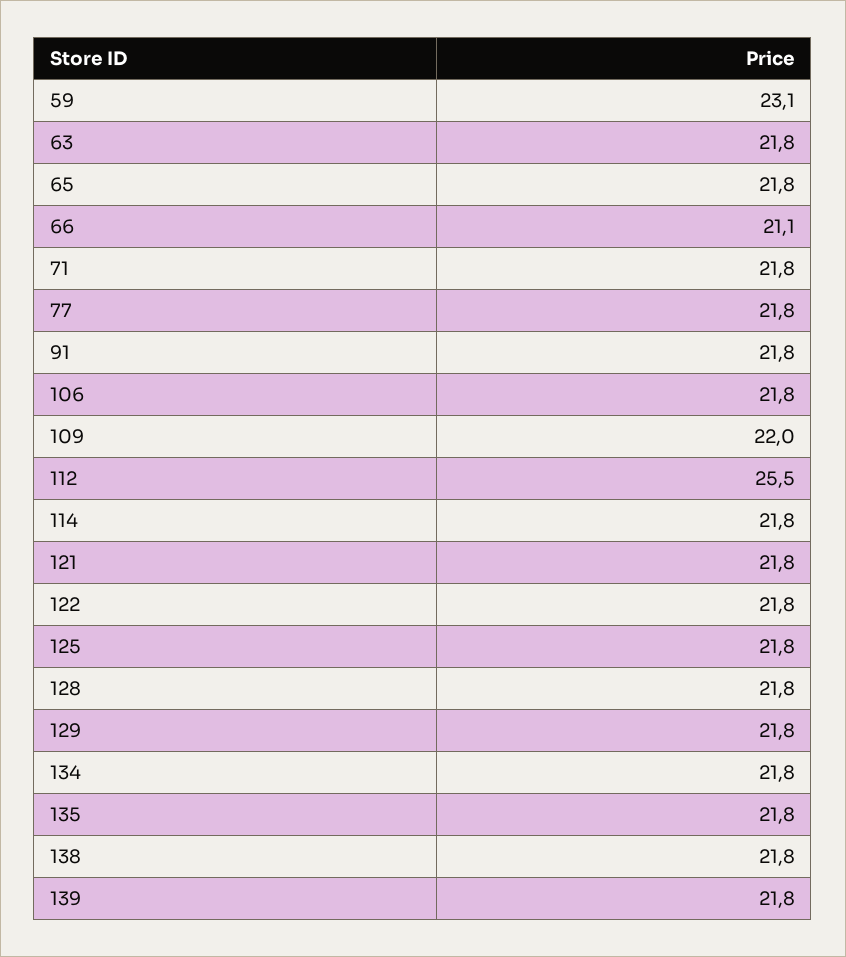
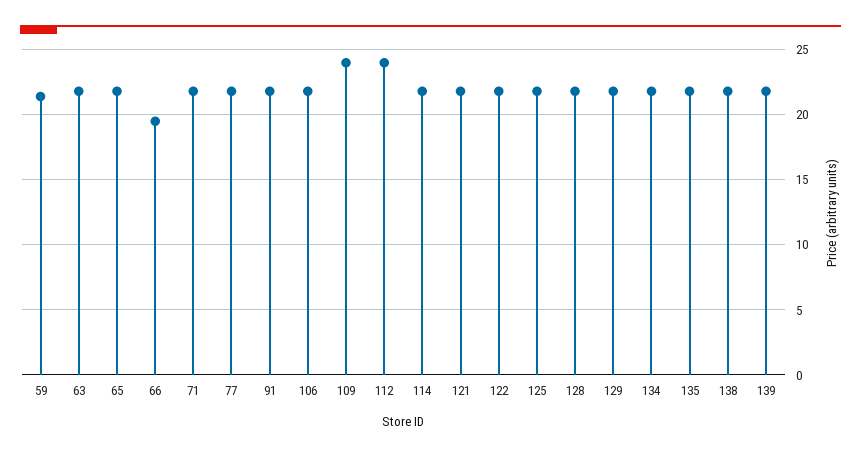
59: 23.1 -> 21.5
66: 21.1 -> 19.5
109: 22 -> 24
112: 25.5 -> 24

